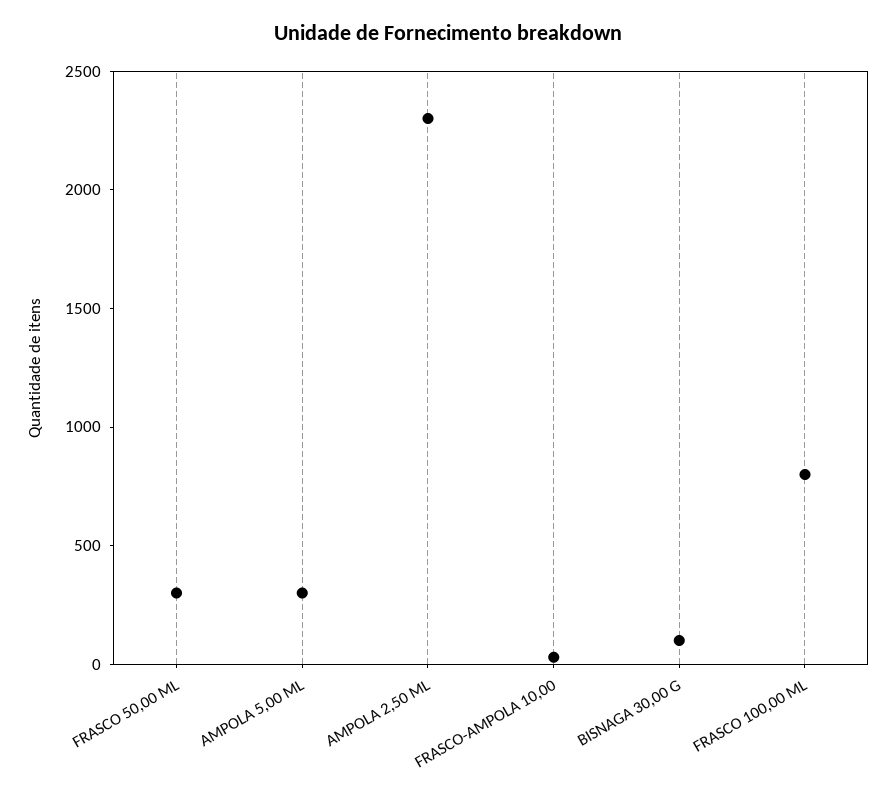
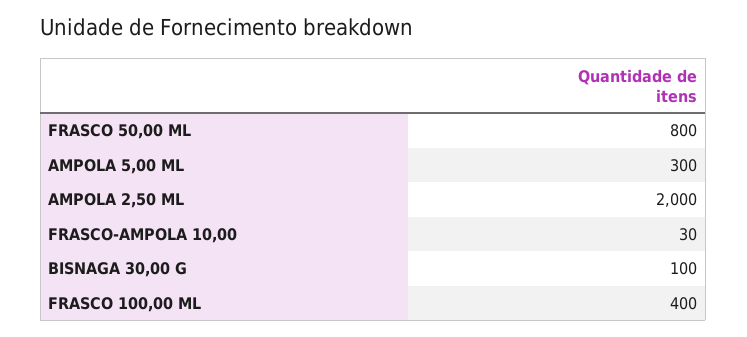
FRASCO 50,00 ML: 300 -> 800
AMPOLA 2,50 ML: 2300 -> 2000
FRASCO 100,00 ML: 800 -> 400

